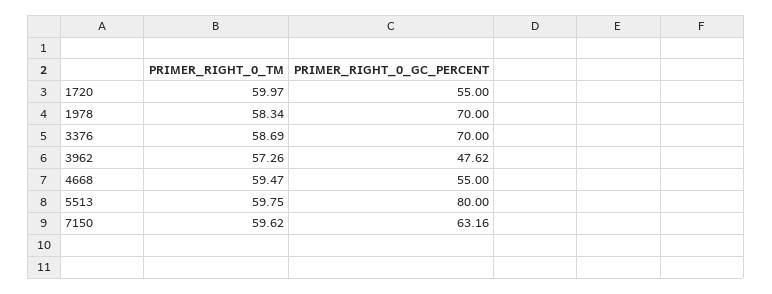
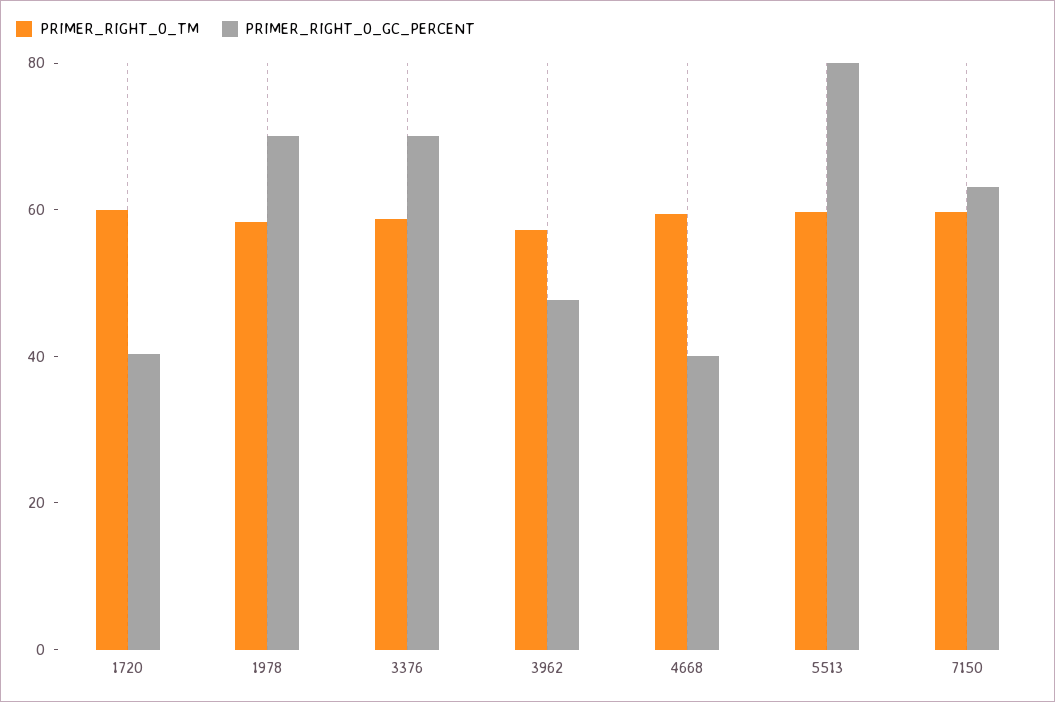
PRIMER_RIGHT_0_GC_PERCENT, 1720: 55 -> 40
PRIMER_RIGHT_0_GC_PERCENT, 4668: 55 -> 40

